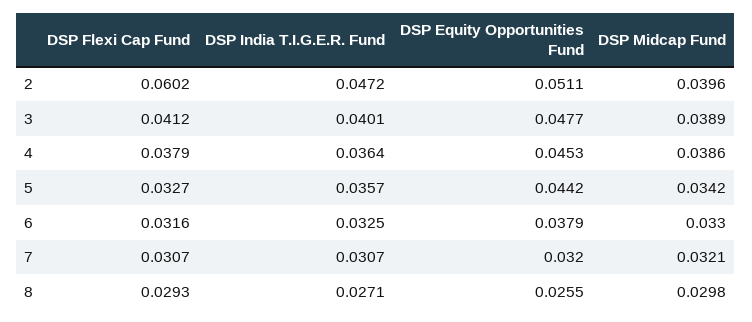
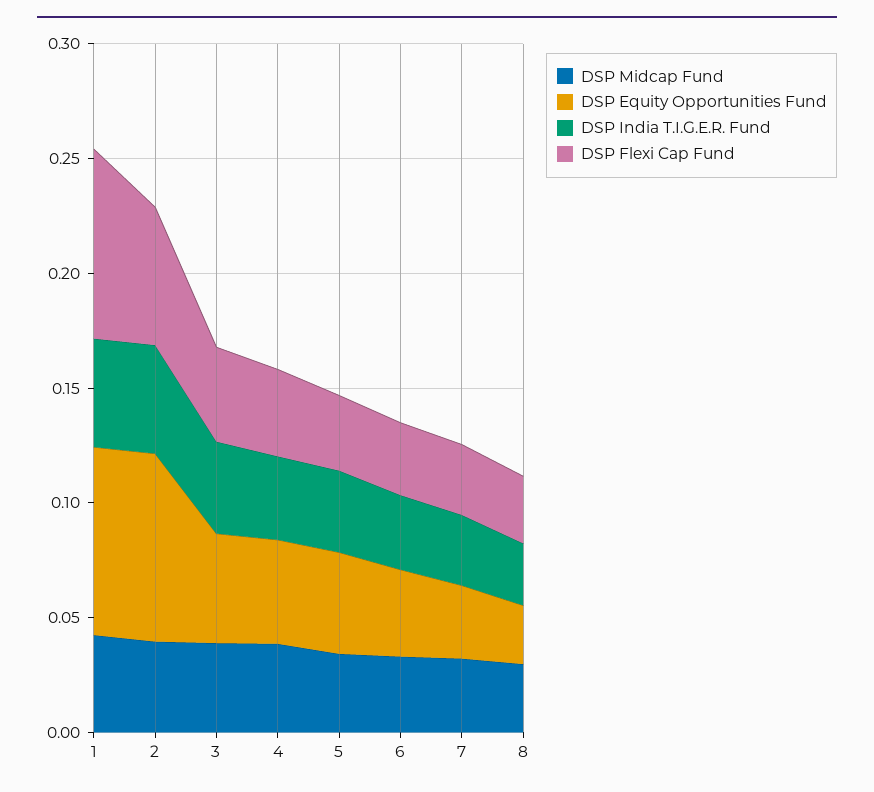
DSP Equity Opportunities Fund, 2: 0.0511 -> 0.08
DSP Midcap Fund, 1: none -> 0.04
DSP Equity Opportunities Fund, 1: none -> 0.08
DSP India T.I.G.E.R. Fund, 1: none -> 0.05
DSP Flexi Cap Fund, 1: none -> 0.08

